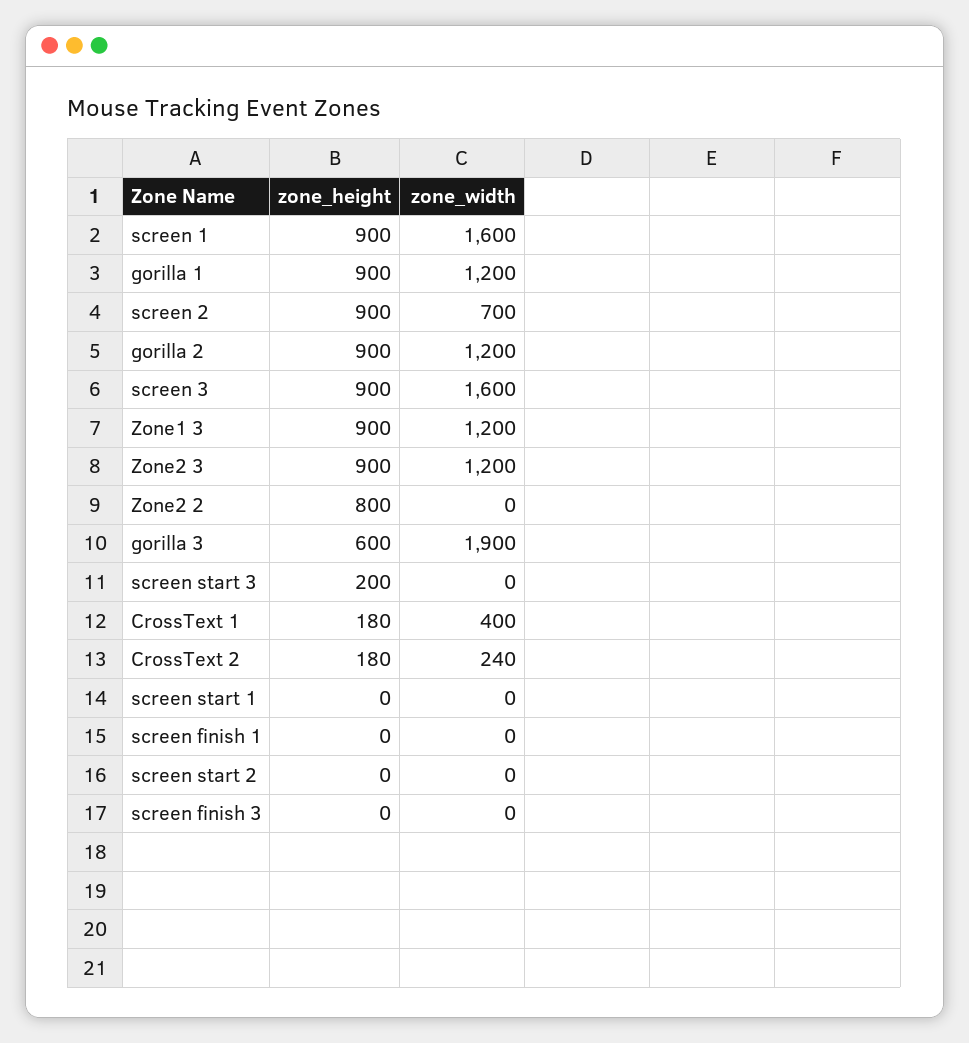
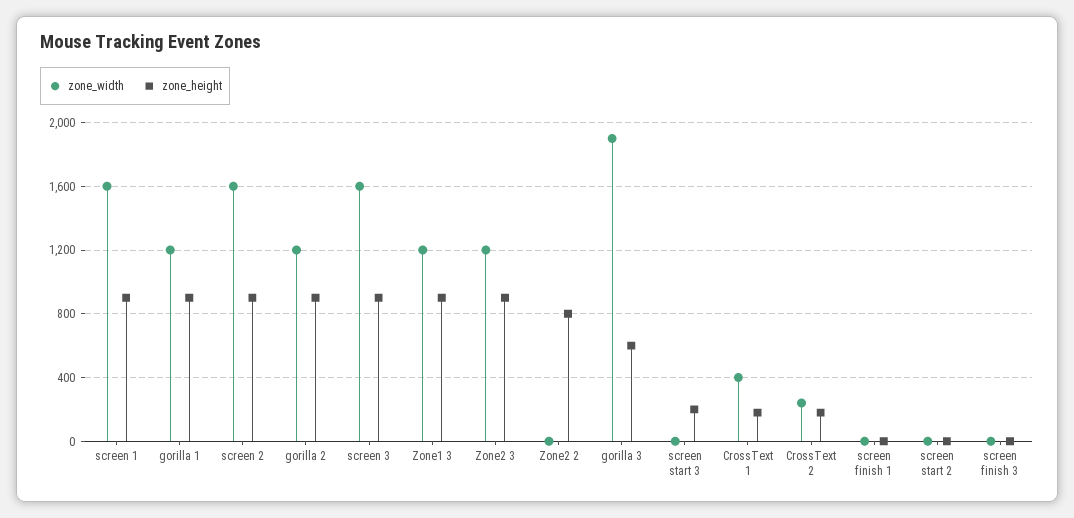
zone_width, screen 2: 700 -> 1600
zone_height, screen start 1: 0 -> none
zone_width, screen start 1: 0 -> none

